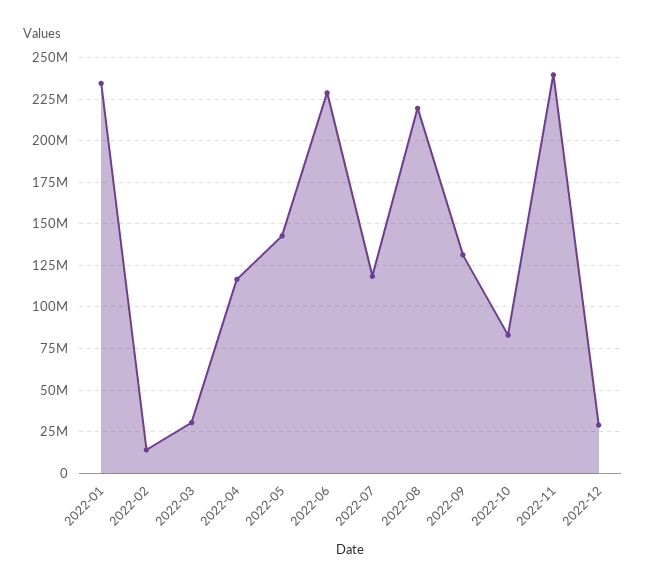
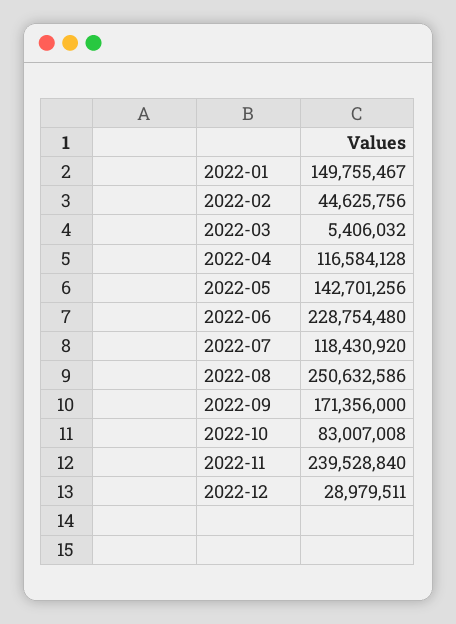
2022-01: 235000000 -> 149755467
2022-02: 15000000 -> 44625756
2022-03: 30000000 -> 5406032
2022-08: 220000000 -> 250632586
2022-09: 130000000 -> 171356000

